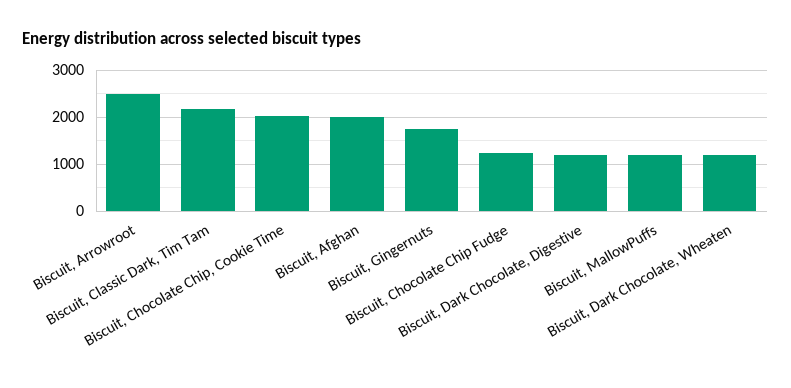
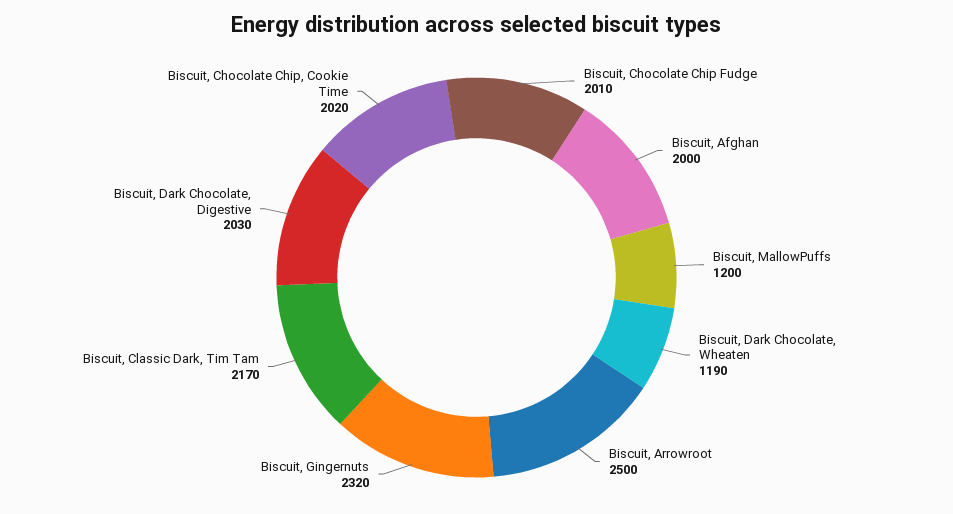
Biscuit, Gingernuts: 1800 -> 2320
Biscuit, Chocolate Chip Fudge: 1200 -> 2010
Biscuit, Dark Chocolate, Digestive: 1200 -> 2030

